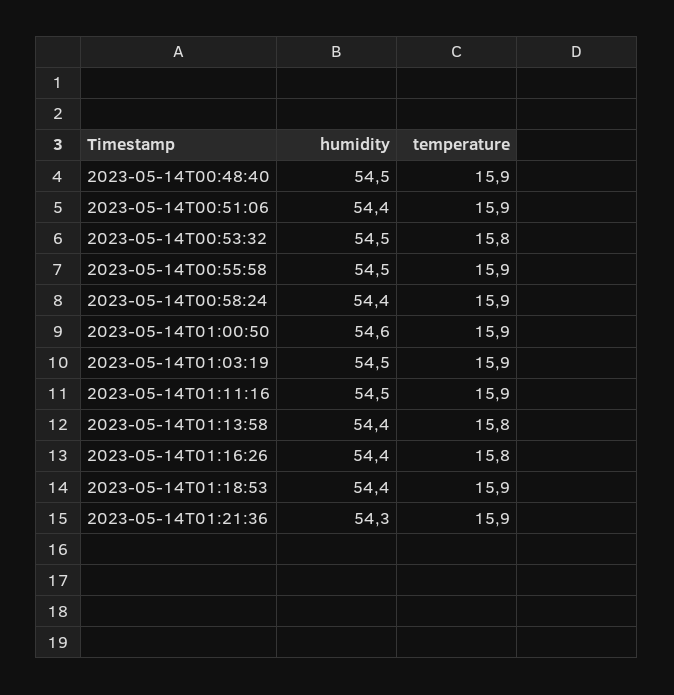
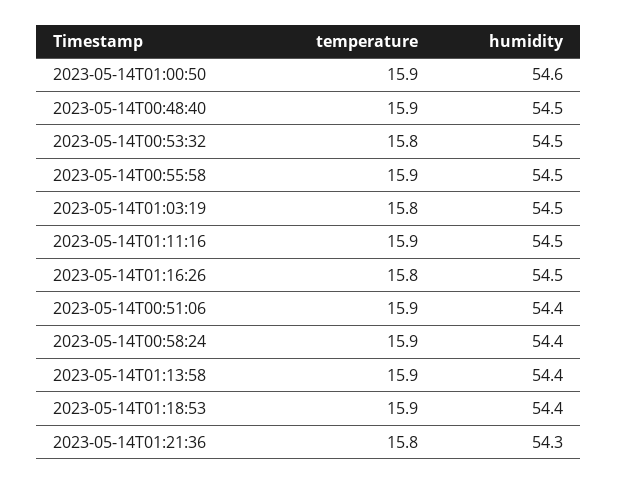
temperature, 2023-05-14T01:03:19: 15.9 -> 15.8
temperature, 2023-05-14T01:13:58: 15.8 -> 15.9
humidity, 2023-05-14T01:16:26: 54.4 -> 54.5
temperature, 2023-05-14T01:21:36: 15.9 -> 15.8

